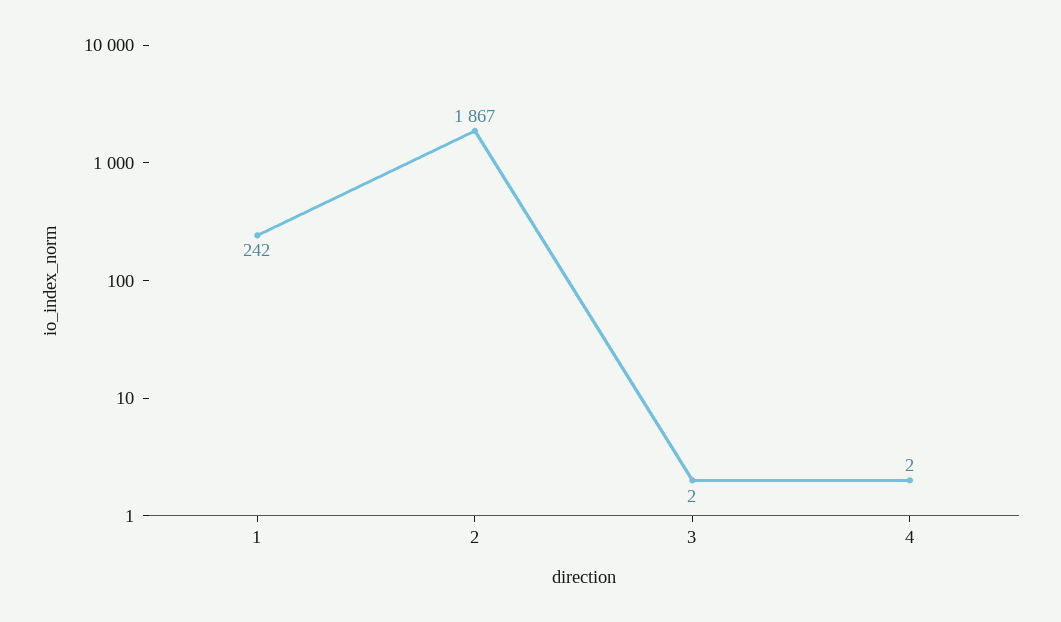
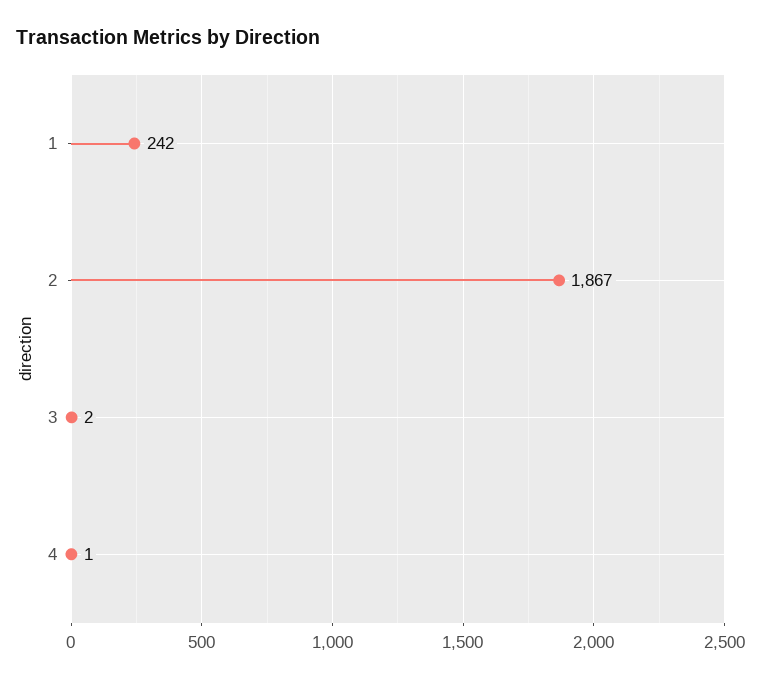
4: 2 -> 1

